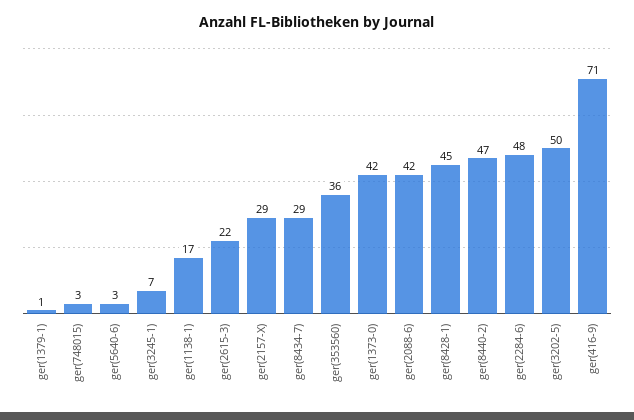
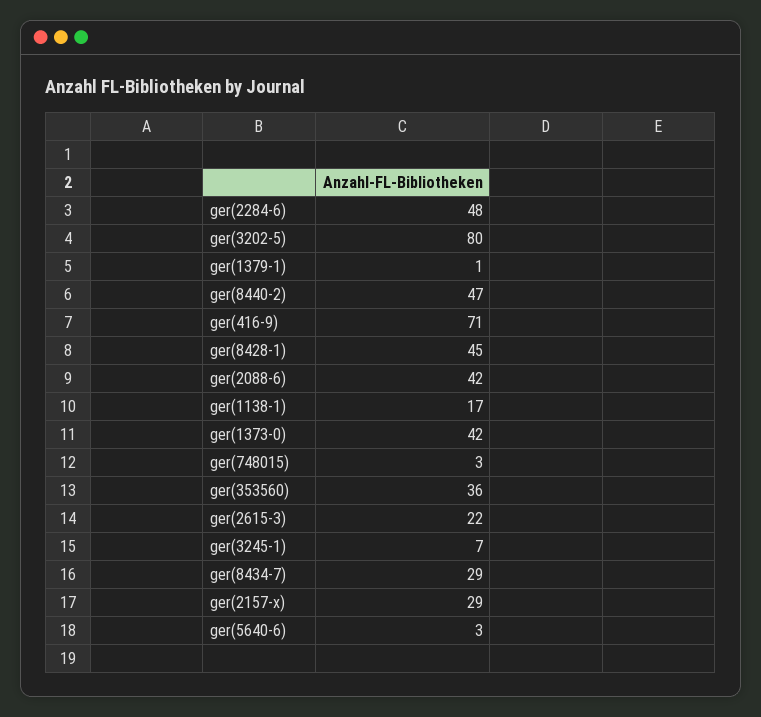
ger(3202-5): 50 -> 80

